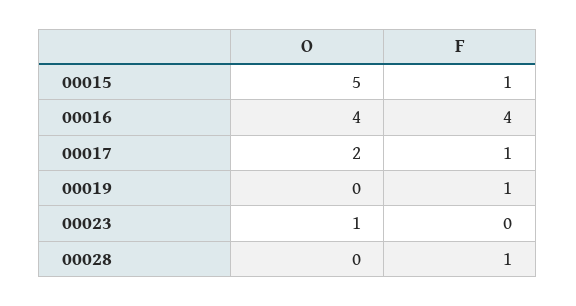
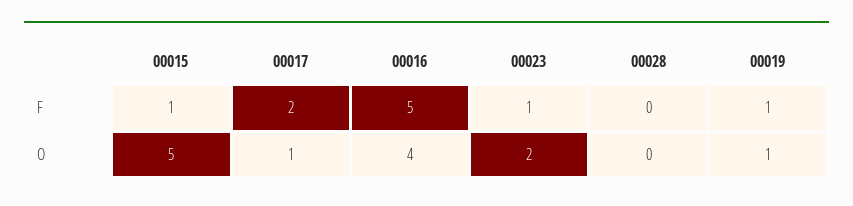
F, 00016: 4 -> 5
O, 00017: 2 -> 1
F, 00017: 1 -> 2
O, 00019: 0 -> 1
O, 00023: 1 -> 2
F, 00023: 0 -> 1
F, 00028: 1 -> 0

